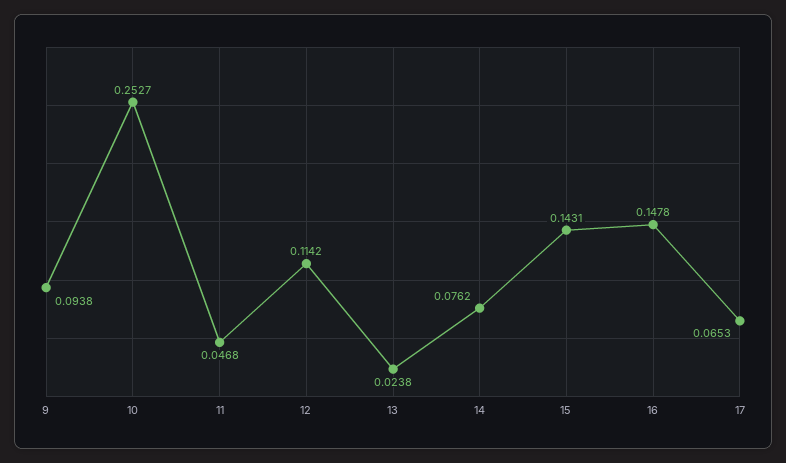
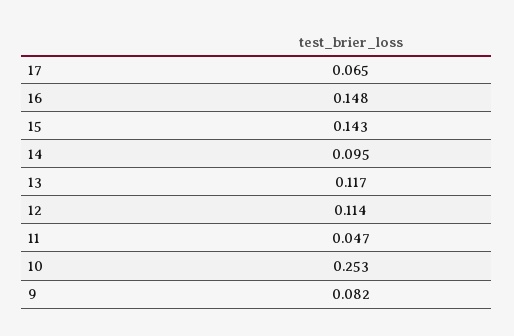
9: 0.0938 -> 0.082
13: 0.0238 -> 0.117
14: 0.0762 -> 0.095

